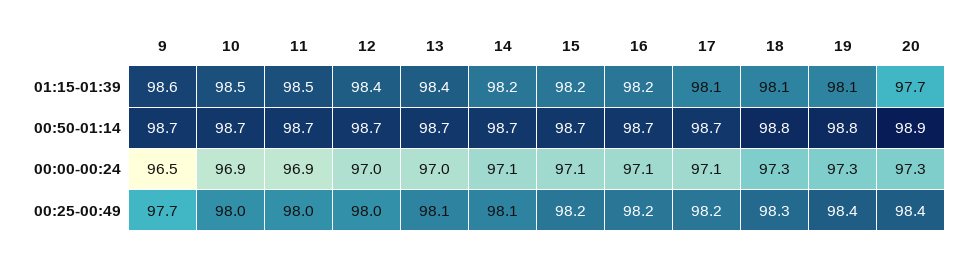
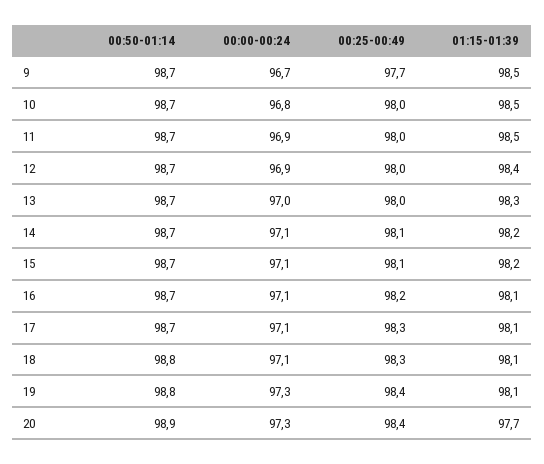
9, 01:15-01:39: 98.6 -> 98.5
13, 01:15-01:39: 98.4 -> 98.3
16, 01:15-01:39: 98.2 -> 98.1
9, 00:00-00:24: 96.5 -> 96.7
10, 00:00-00:24: 96.9 -> 96.8
12, 00:00-00:24: 97 -> 96.9
18, 00:00-00:24: 97.3 -> 97.1
13, 00:25-00:49: 98.1 -> 98
15, 00:25-00:49: 98.2 -> 98.1
17, 00:25-00:49: 98.2 -> 98.3

